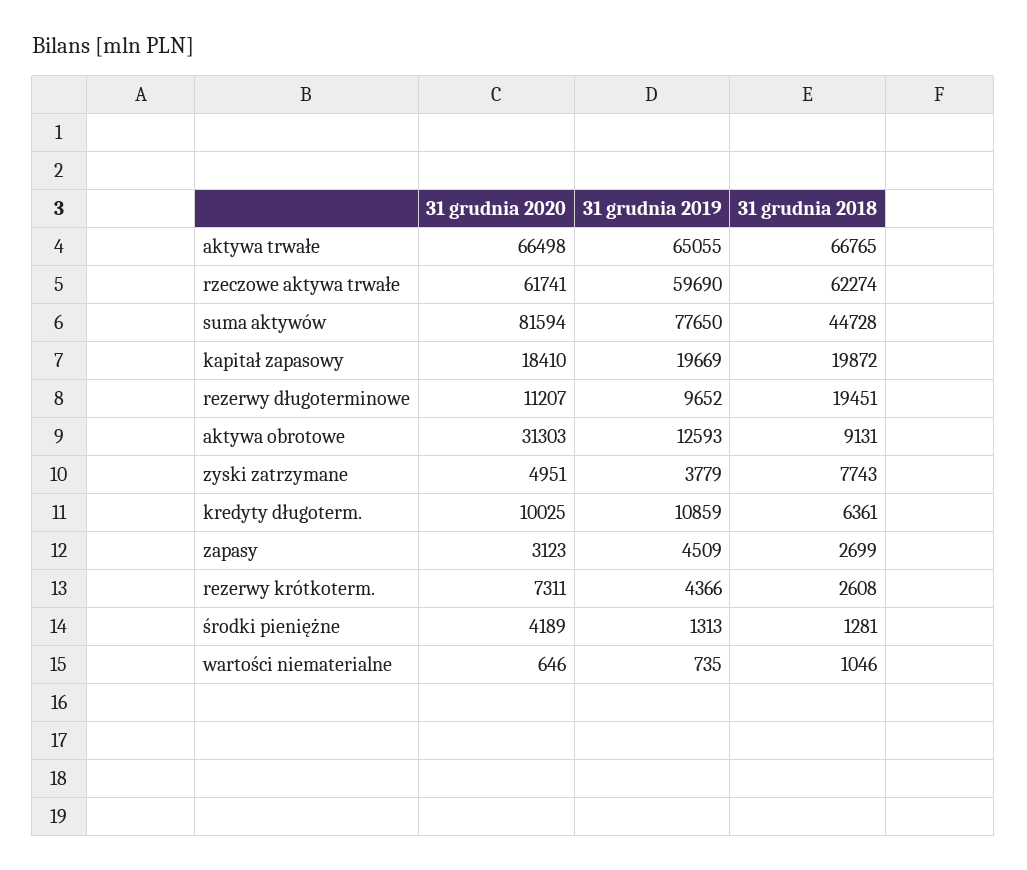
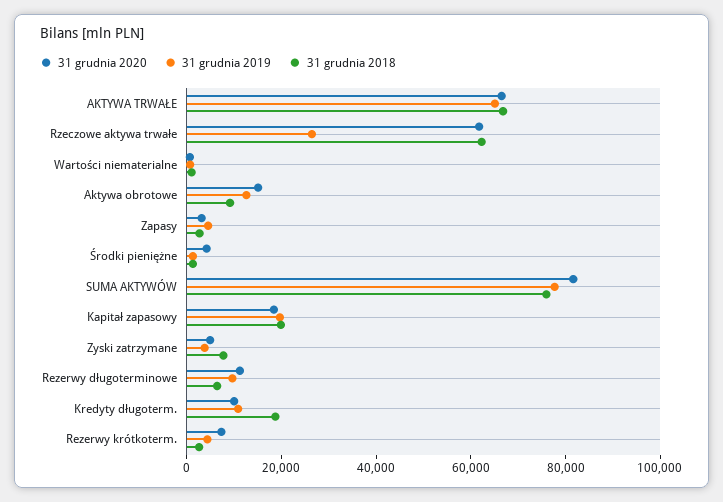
31 grudnia 2019, rzeczowe aktywa trwałe: 59690 -> 25000
31 grudnia 2018, suma aktywów: 44728 -> 75000
31 grudnia 2018, rezerwy długoterminowe: 19451 -> 5000
31 grudnia 2020, aktywa obrotowe: 31303 -> 15000
31 grudnia 2018, kredyty długoterm.: 6361 -> 20000

